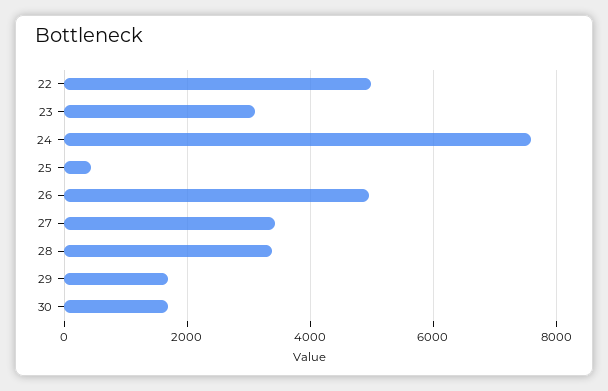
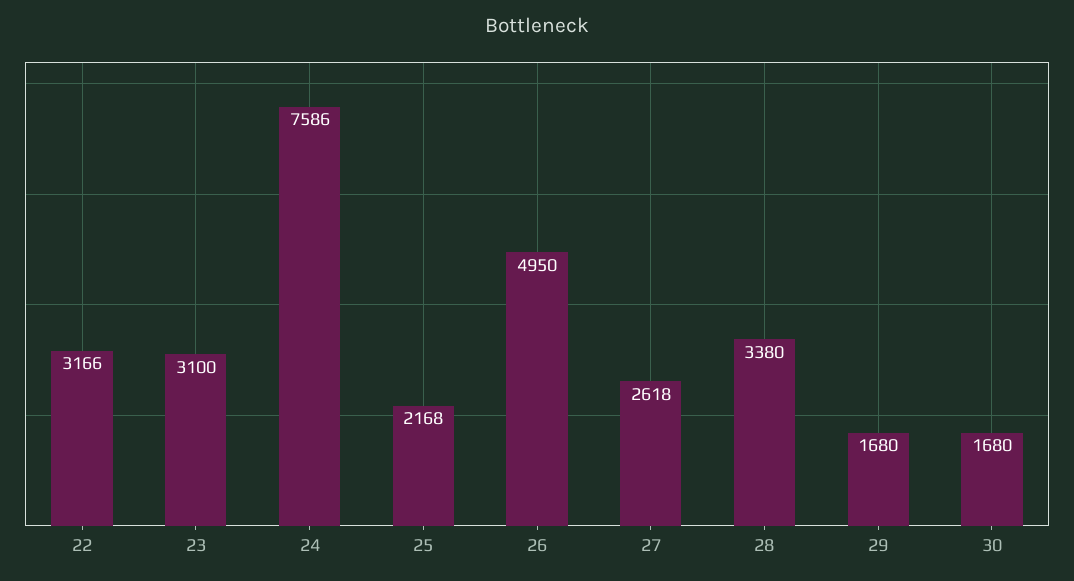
22: 5000 -> 3166
25: 400 -> 2168
27: 3400 -> 2618

